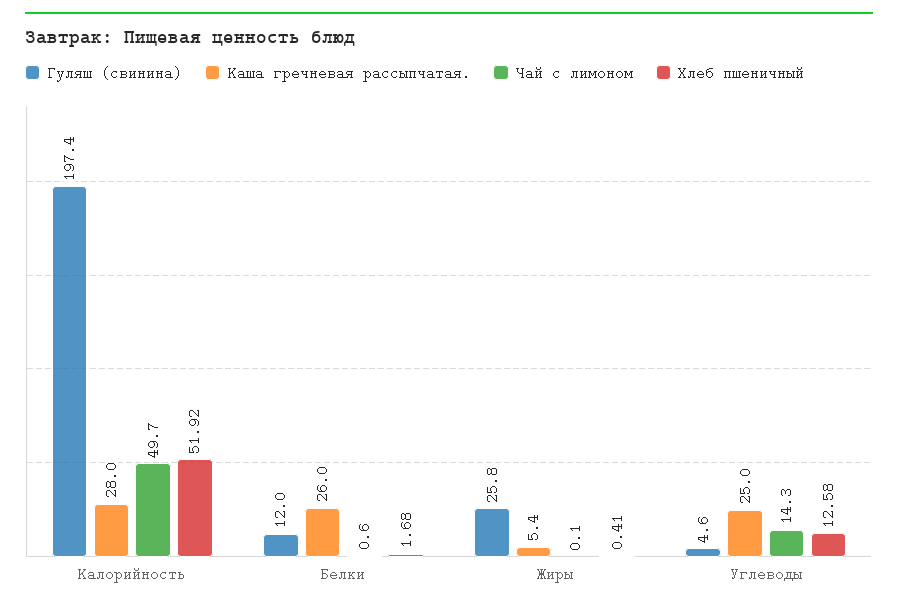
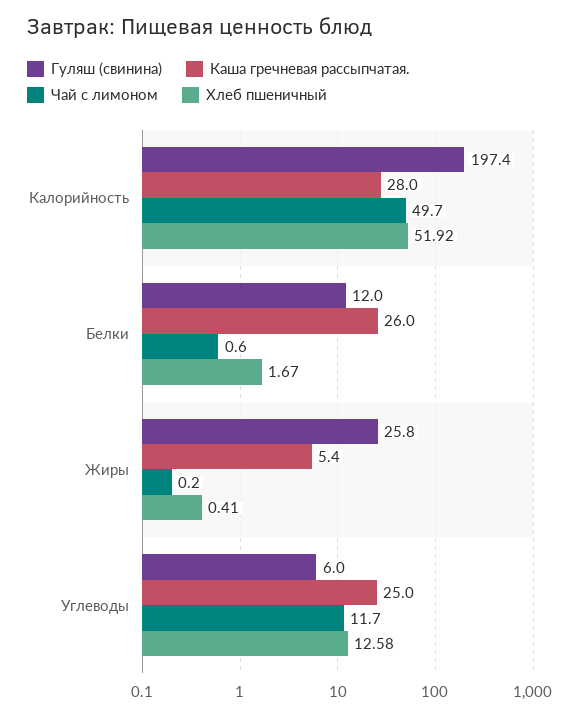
Хлеб пшеничный, Белки: 1.68 -> 1.67
Чай с лимоном, Жиры: 0.1 -> 0.2
Гуляш (свинина), Углеводы: 4.6 -> 6
Чай с лимоном, Углеводы: 14.3 -> 11.7

